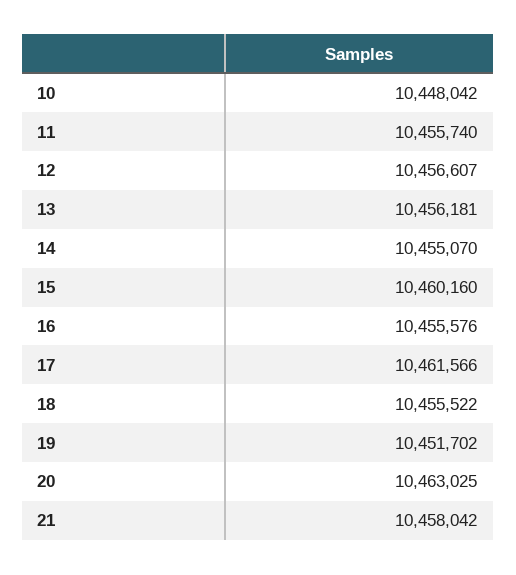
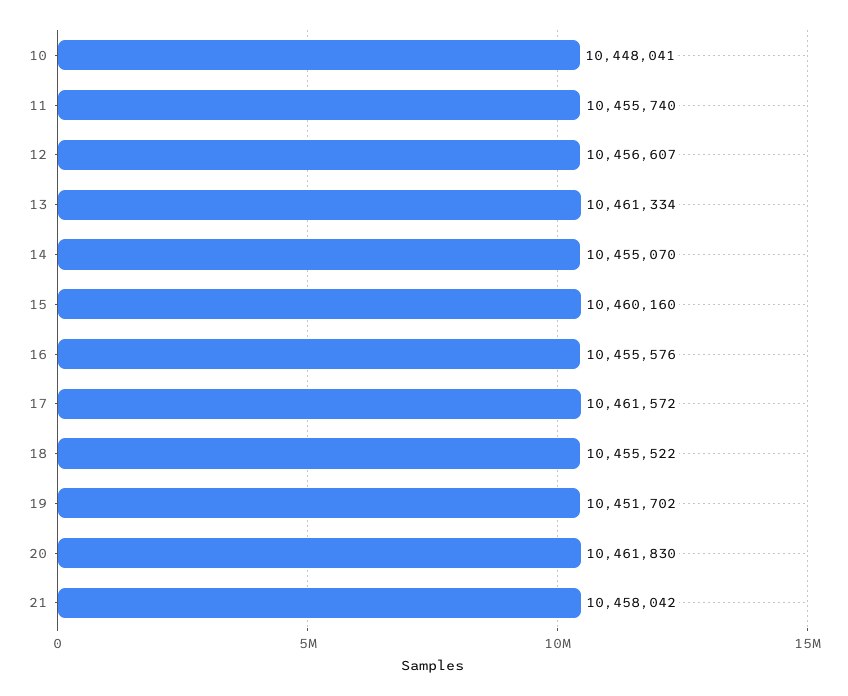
10: 10448042 -> 10448041
13: 10456181 -> 10461334
17: 10461566 -> 10461572
20: 10463025 -> 10461830

